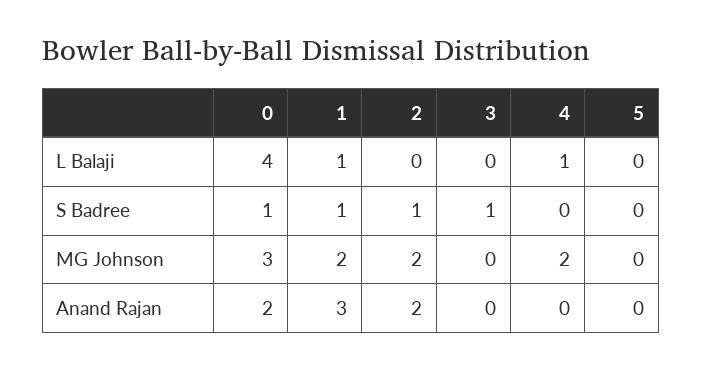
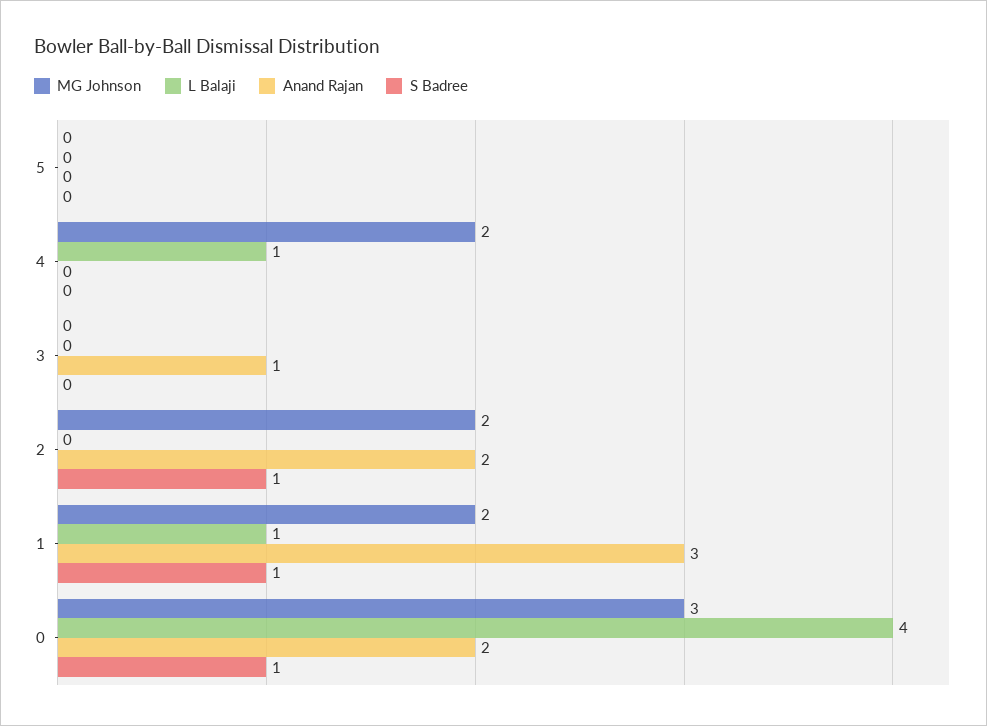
S Badree, 3: 1 -> 0
Anand Rajan, 3: 0 -> 1

